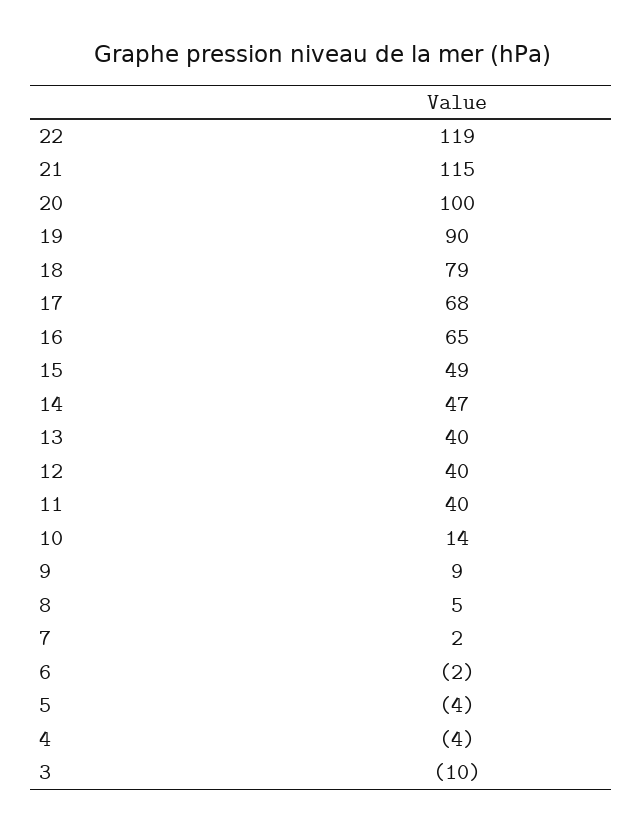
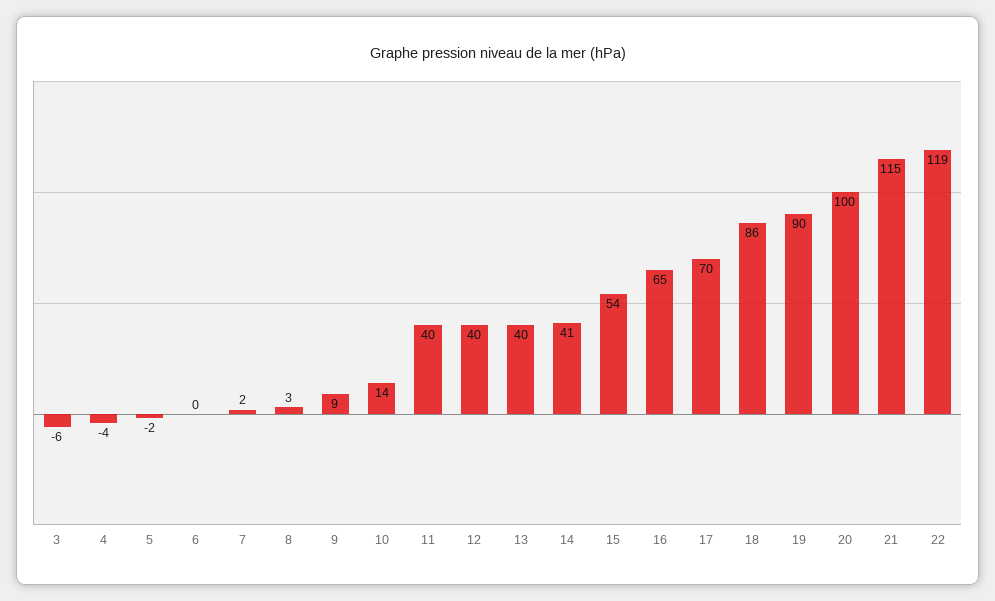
18: 79 -> 86
17: 68 -> 70
15: 49 -> 54
14: 47 -> 41
8: 5 -> 3
6: -2 -> 0
5: -4 -> -2
3: -10 -> -6

